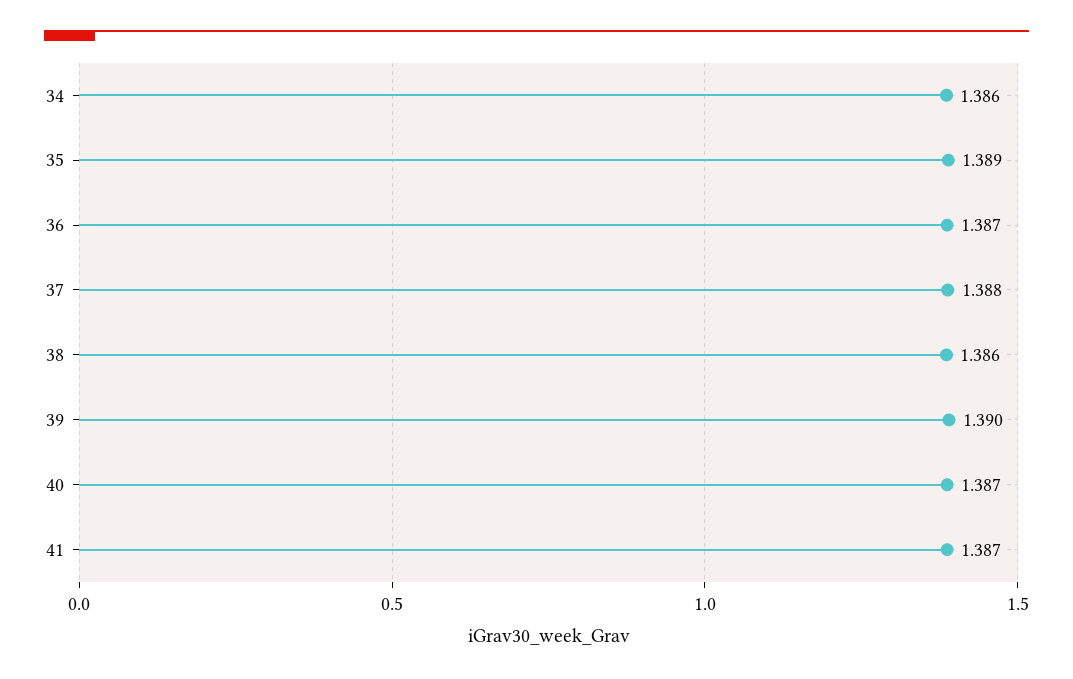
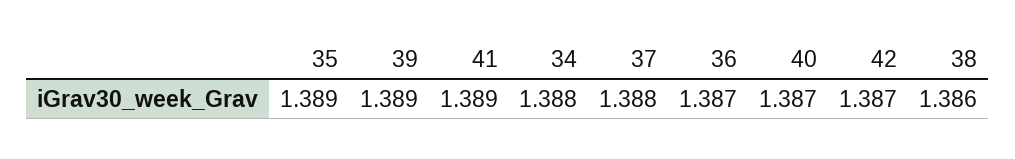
34: 1.386 -> 1.388
39: 1.39 -> 1.389
41: 1.387 -> 1.389
42: none -> 1.387

